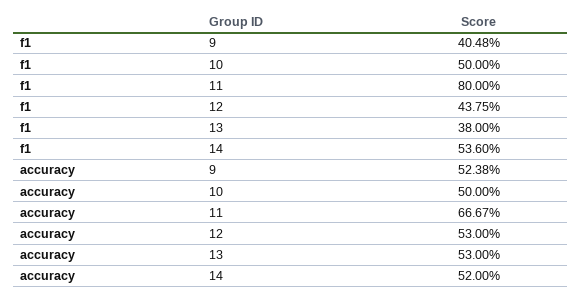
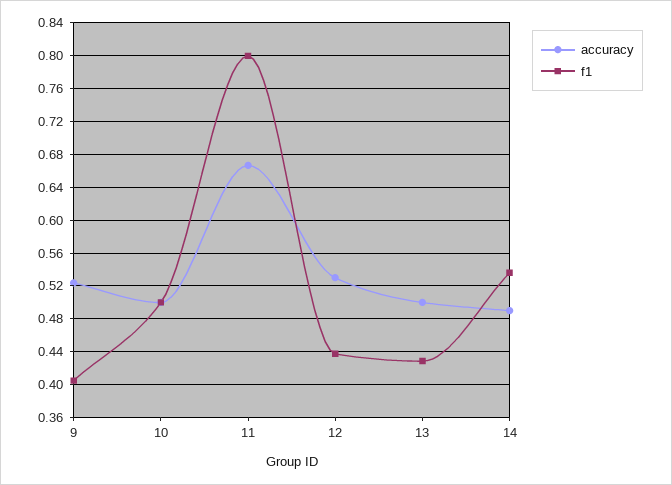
f1, 13: 0.38 -> 0.43
accuracy, 13: 0.53 -> 0.5
accuracy, 14: 0.52 -> 0.49

